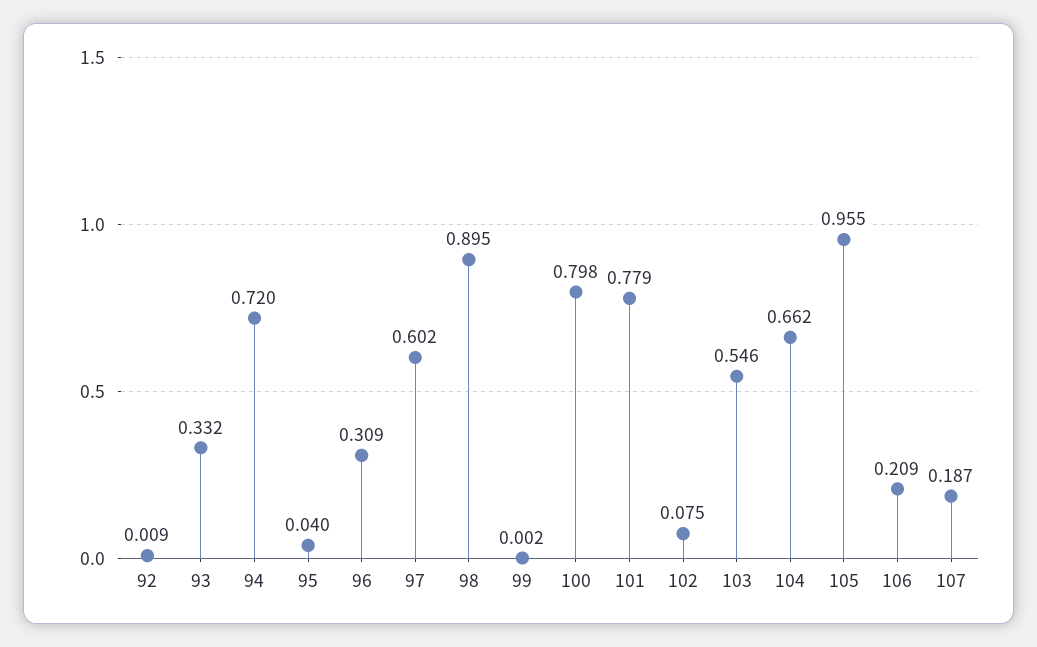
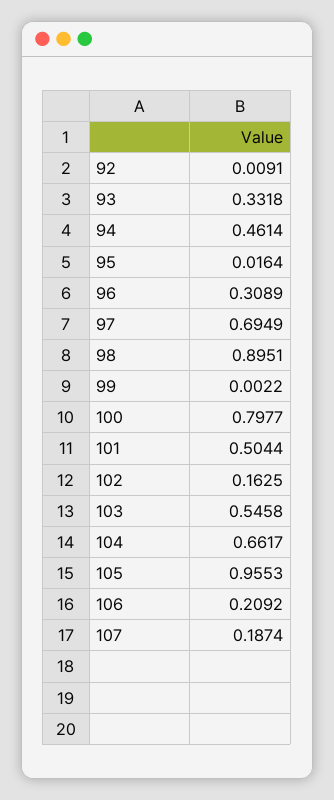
94: 0.72 -> 0.4614
95: 0.04 -> 0.0164
97: 0.602 -> 0.6949
101: 0.779 -> 0.5044
102: 0.075 -> 0.1625

